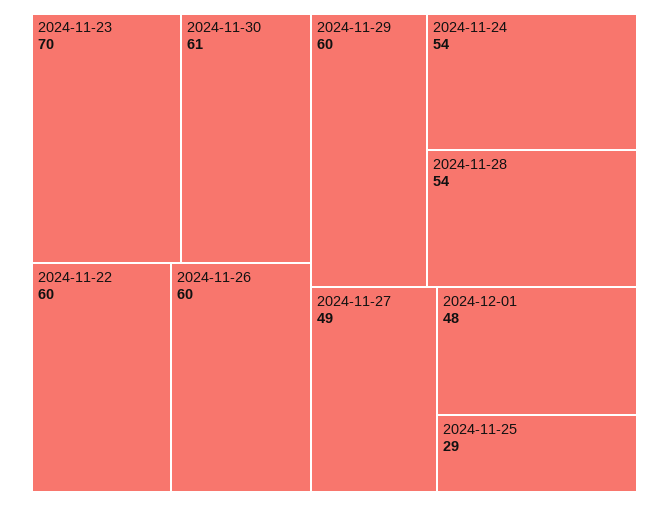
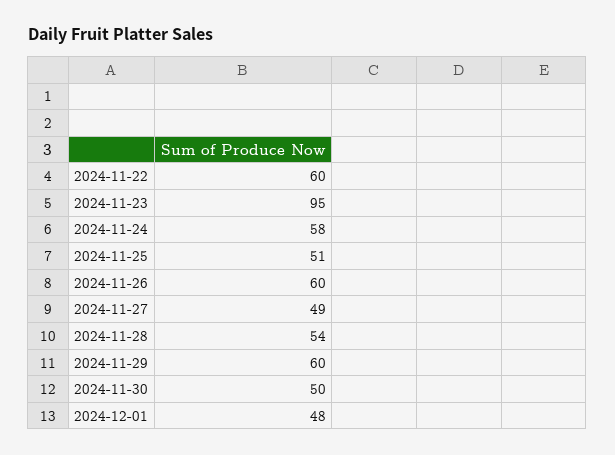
2024-11-23: 70 -> 95
2024-11-30: 61 -> 50
2024-11-24: 54 -> 58
2024-11-25: 29 -> 51

